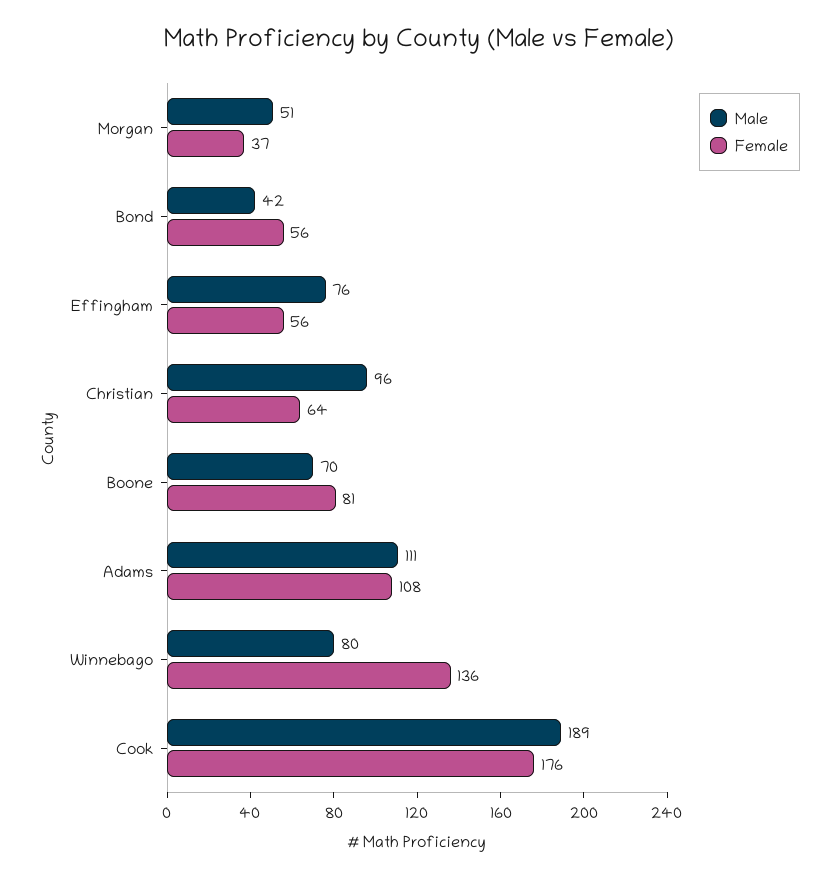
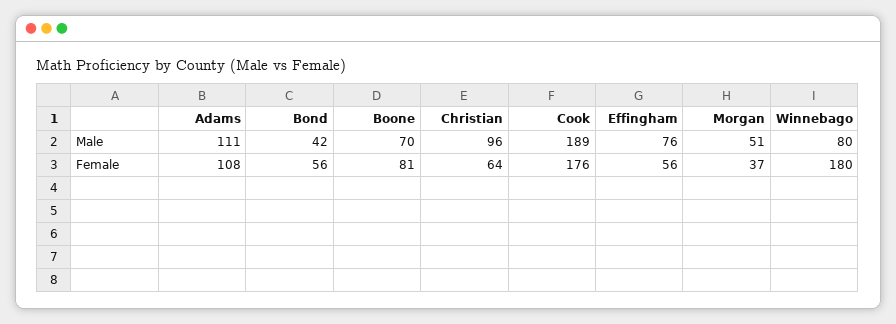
Female, Winnebago: 136 -> 180

